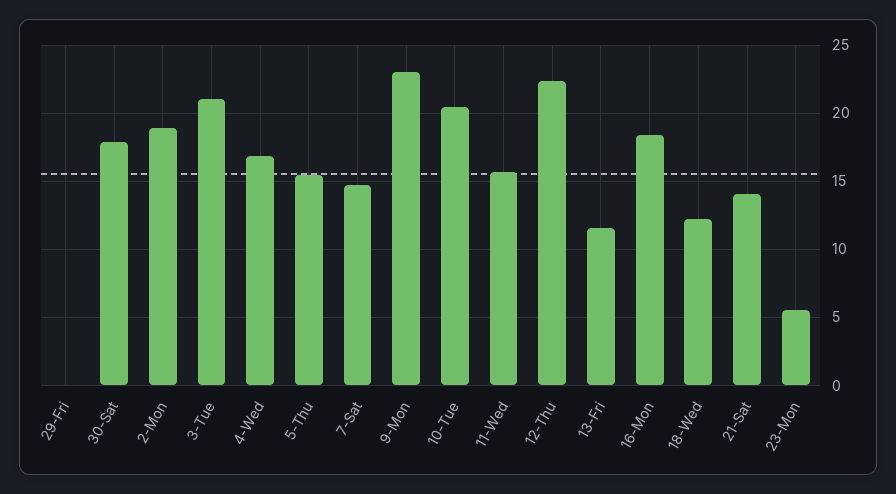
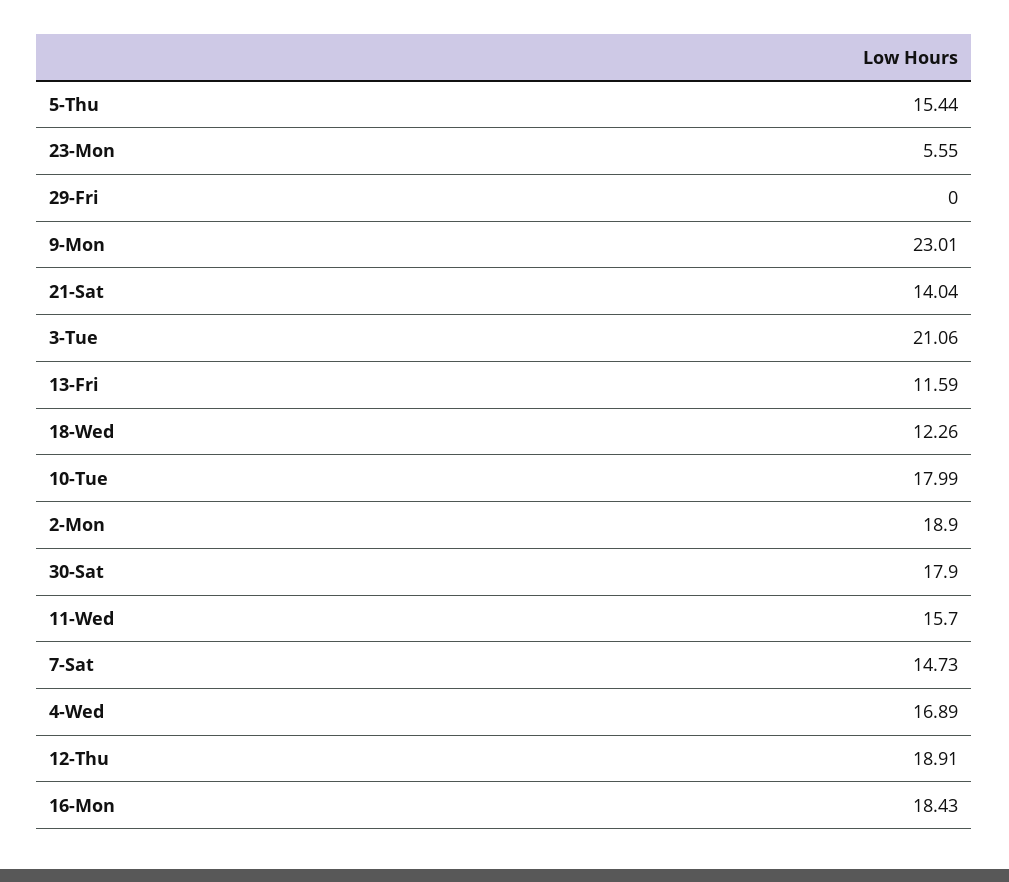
10-Tue: 20.5 -> 17.99
12-Thu: 22.5 -> 18.91

